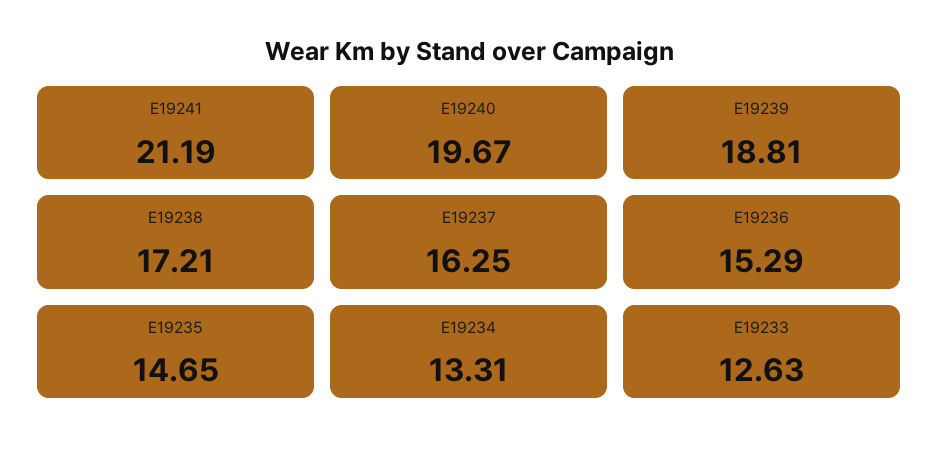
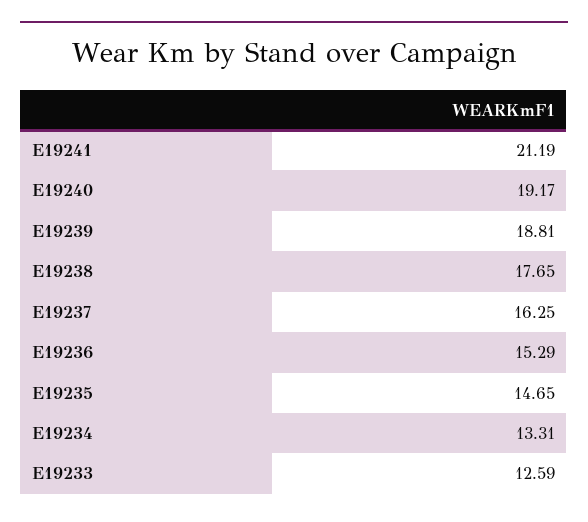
E19240: 19.67 -> 19.17
E19238: 17.21 -> 17.65
E19233: 12.63 -> 12.59

